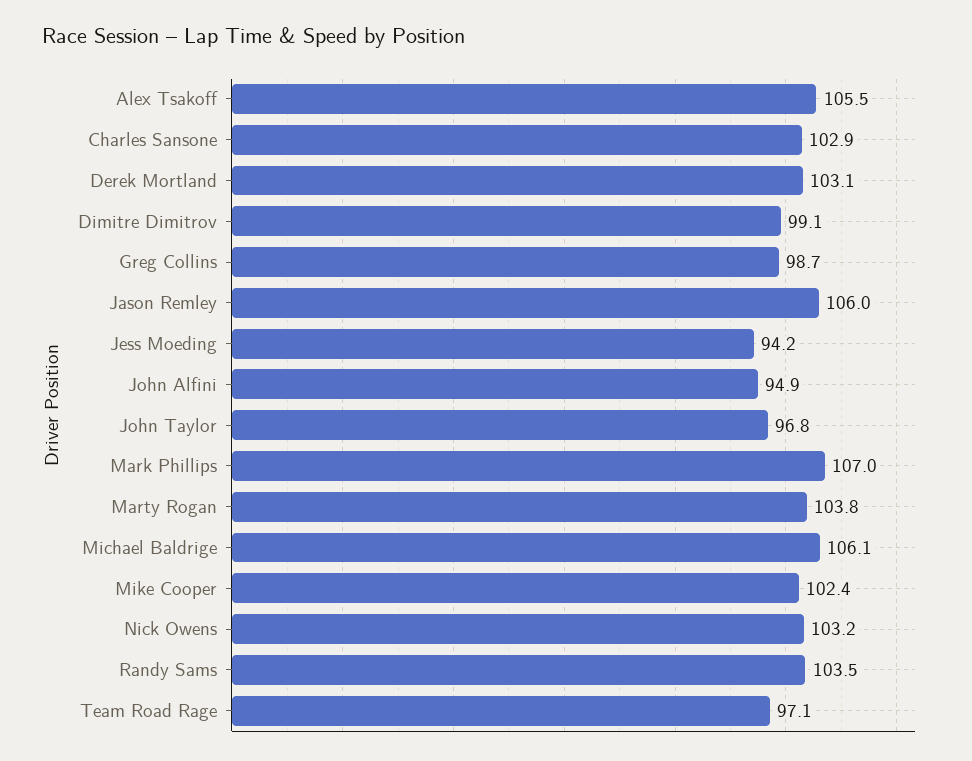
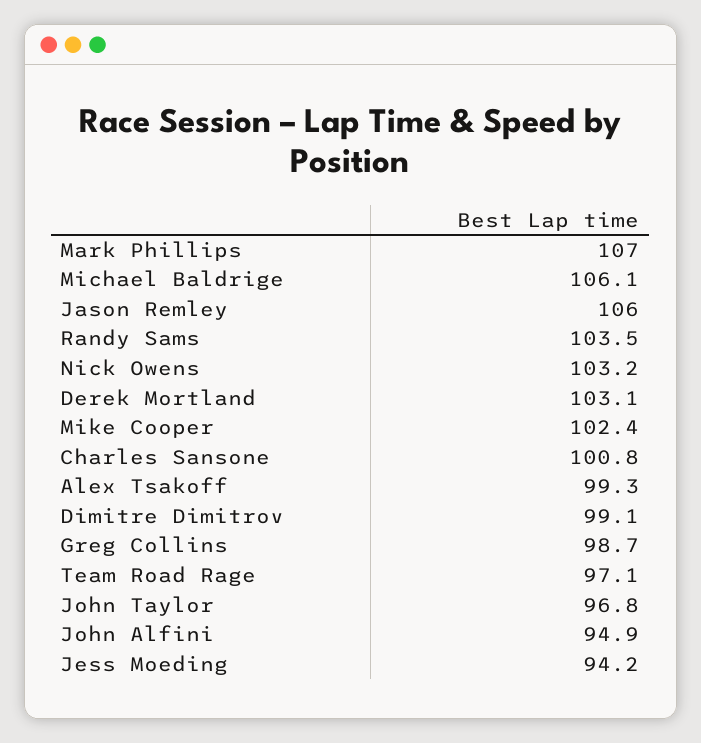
Alex Tsakoff: 105.5 -> 99.3
Charles Sansone: 102.9 -> 100.8
Marty Rogan: 103.8 -> none

